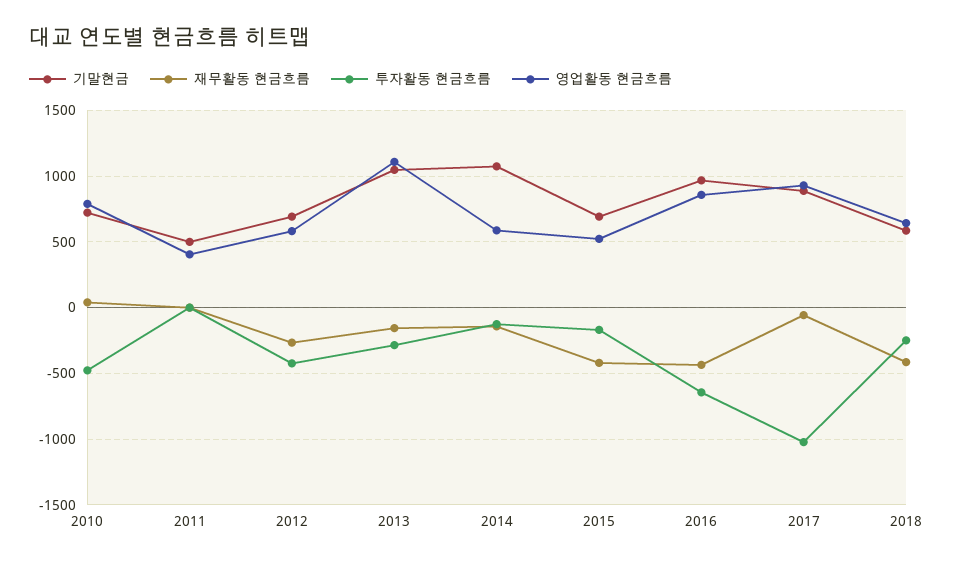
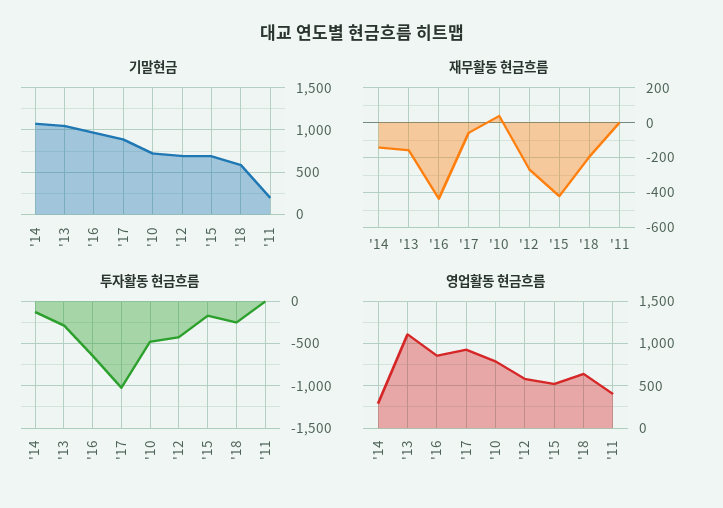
기말현금, 2011: 500 -> 200
영업활동 현금흐름, 2014: 600 -> 300
재무활동 현금흐름, 2018: -400 -> -200

